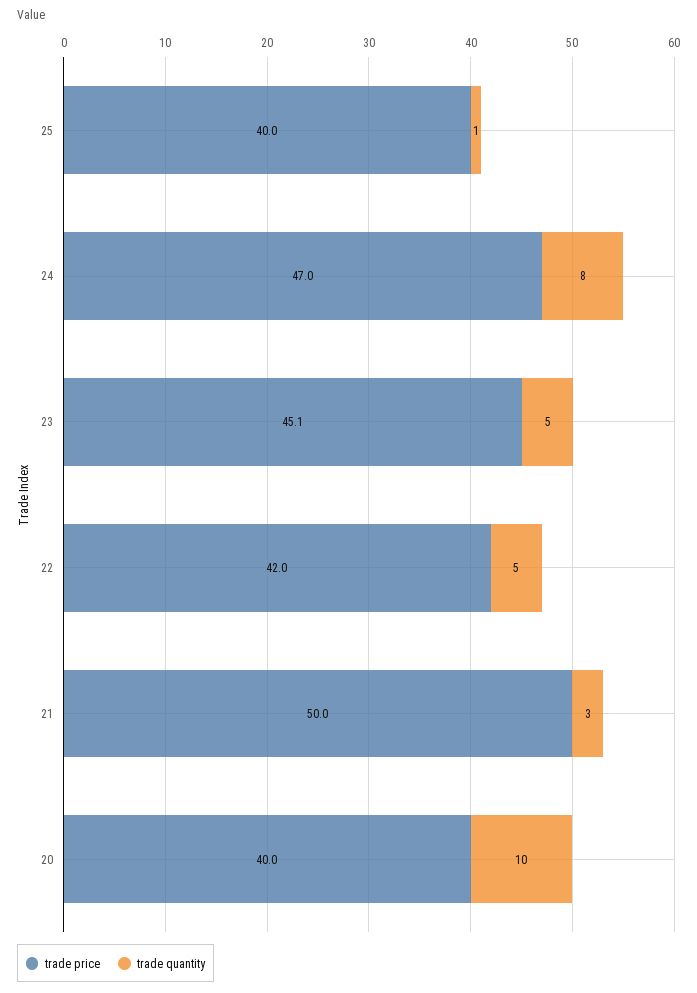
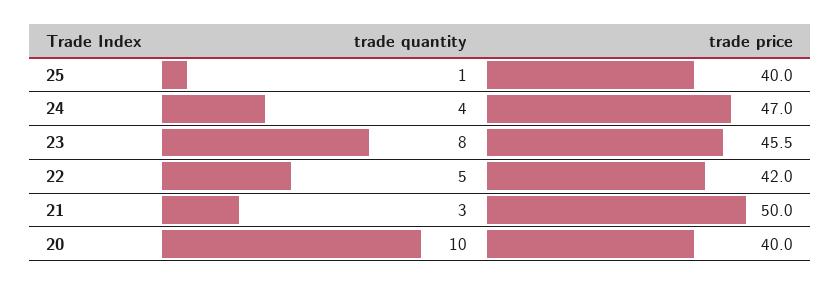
trade quantity, 24: 8 -> 4
trade price, 23: 45.1 -> 45.5
trade quantity, 23: 5 -> 8

